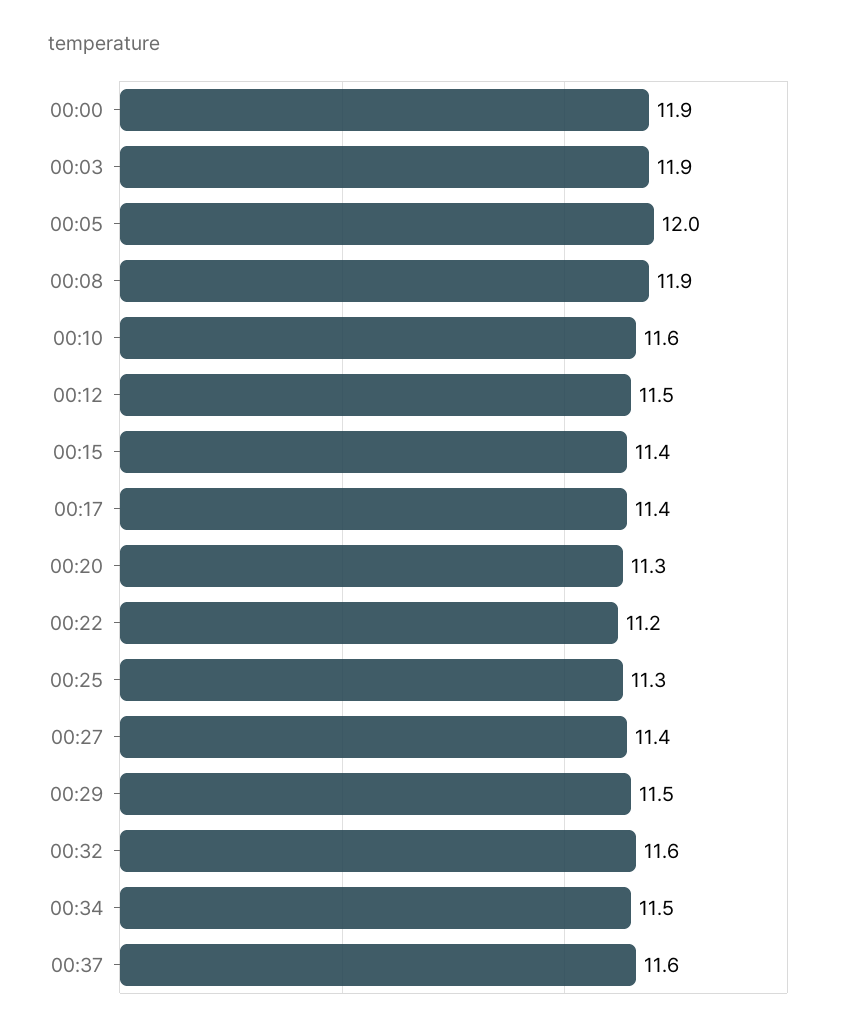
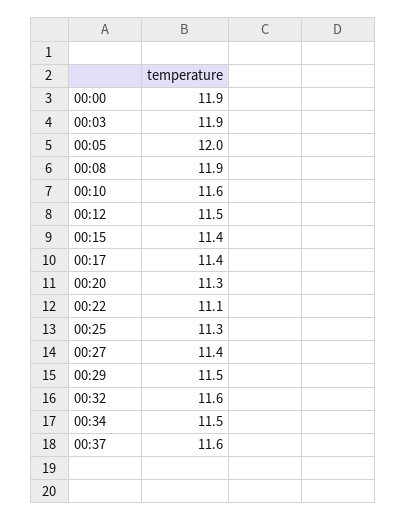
00:22: 11.2 -> 11.1

